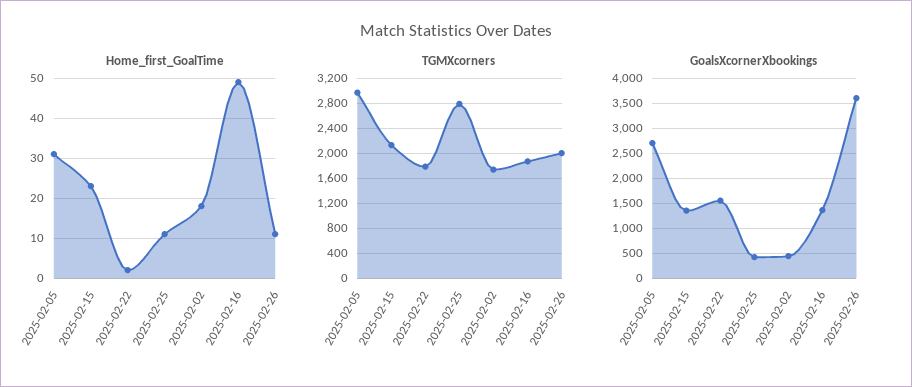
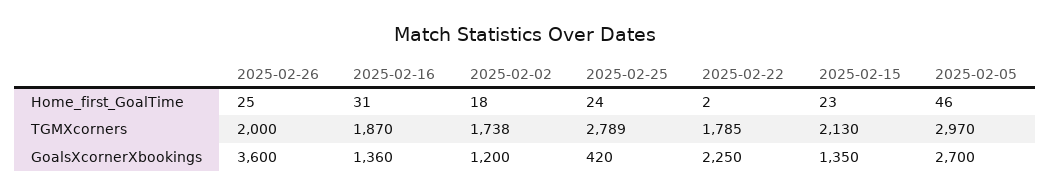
Home_first_GoalTime, 2025-02-05: 30 -> 46
Home_first_GoalTime, 2025-02-25: 10 -> 24
Home_first_GoalTime, 2025-02-16: 50 -> 31
Home_first_GoalTime, 2025-02-26: 10 -> 25
GoalsXcornerXbookings, 2025-02-22: 1500 -> 2250
GoalsXcornerXbookings, 2025-02-02: 500 -> 1200

